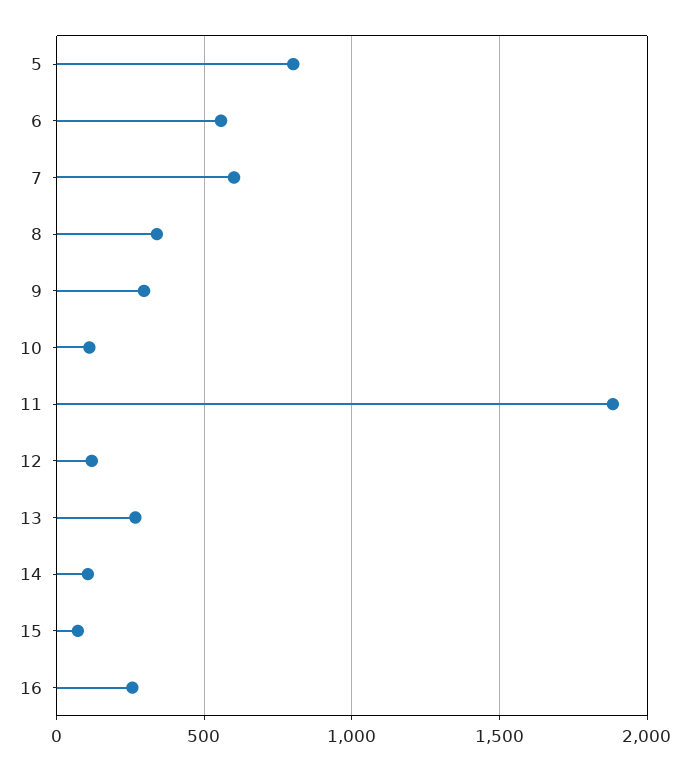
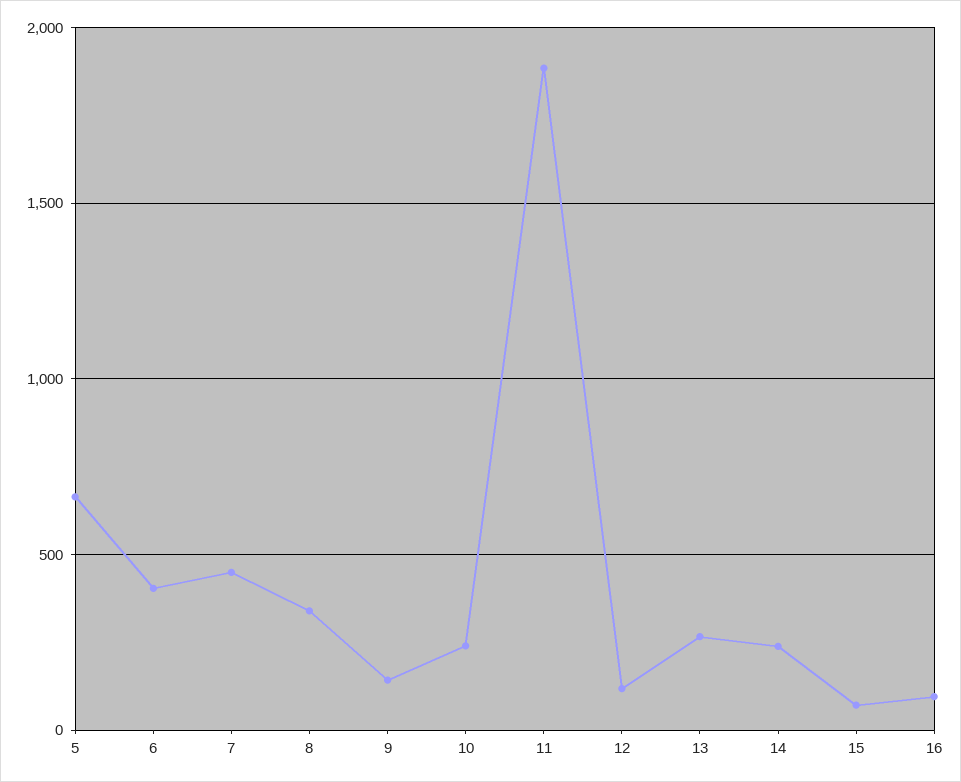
5: 800 -> 650
6: 550 -> 400
7: 600 -> 450
9: 300 -> 150
10: 100 -> 250
14: 100 -> 250
16: 250 -> 100

